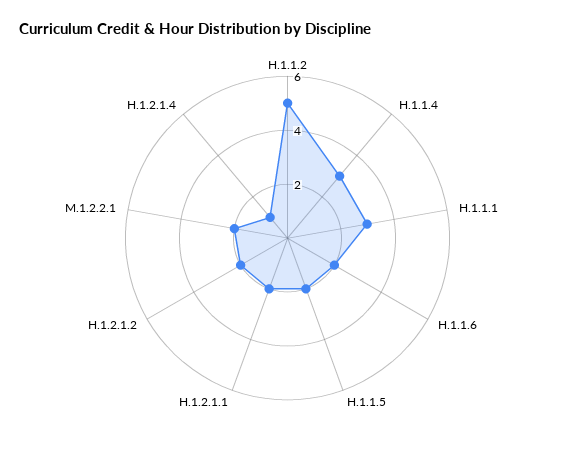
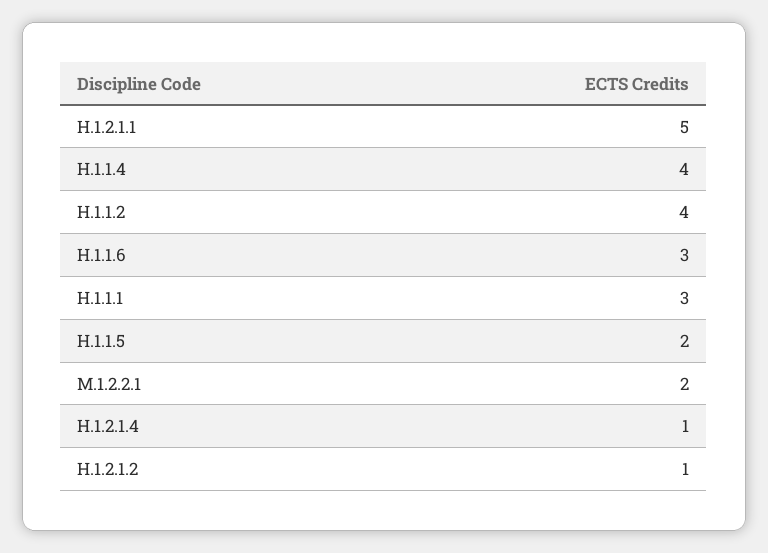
H.1.1.2: 5 -> 4
H.1.1.4: 3 -> 4
H.1.1.6: 2 -> 3
H.1.2.1.1: 2 -> 5
H.1.2.1.2: 2 -> 1

